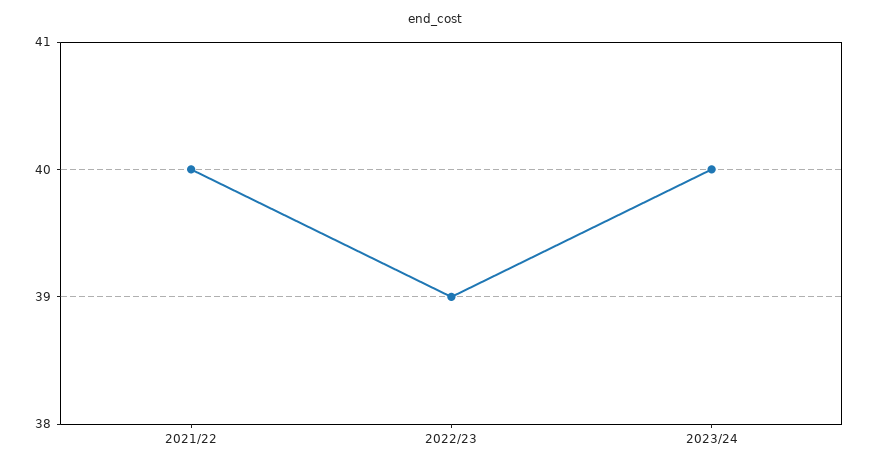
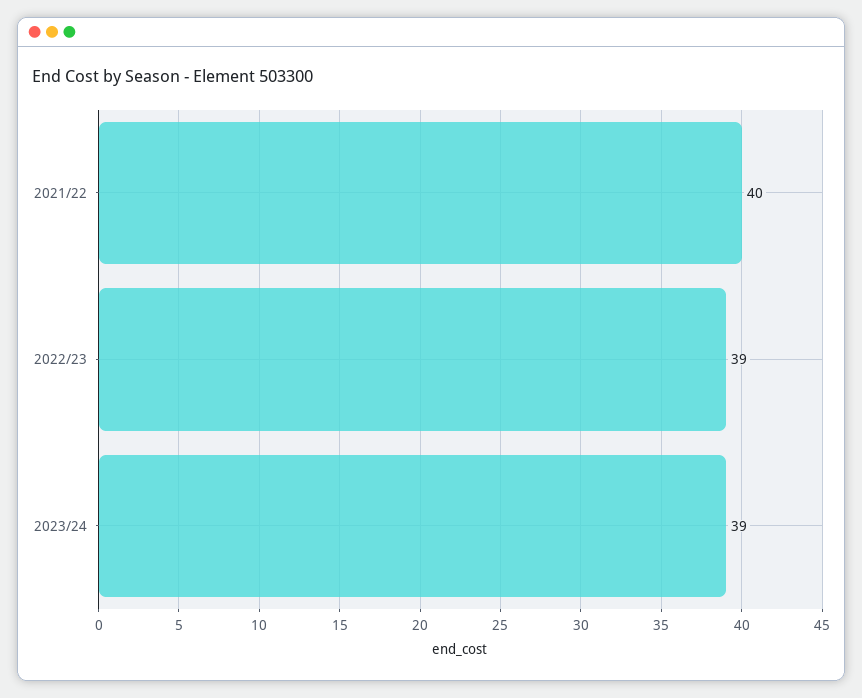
2023/24: 40 -> 39

